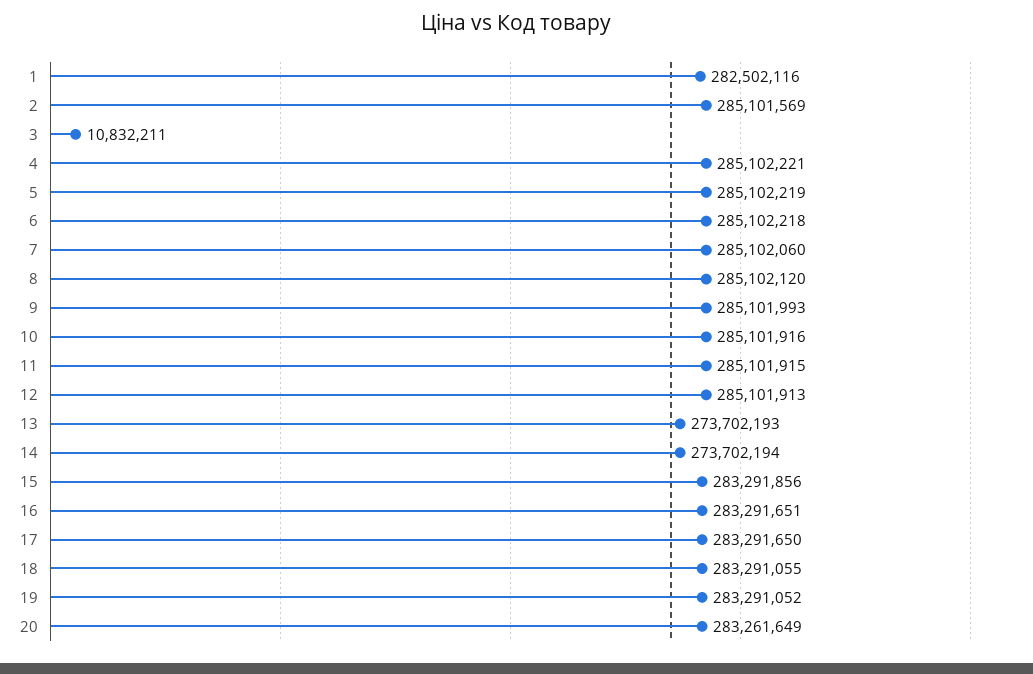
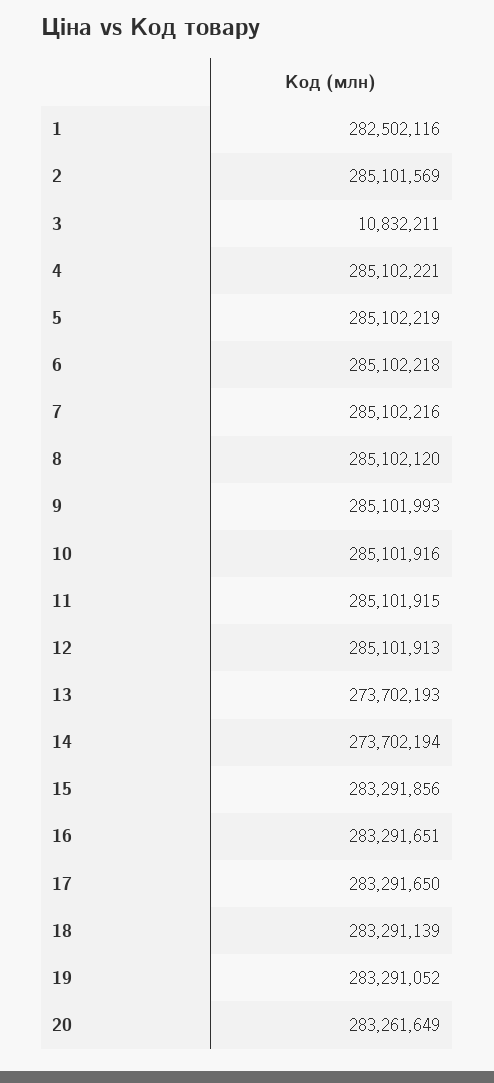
7: 285102060 -> 285102216
18: 283291055 -> 283291139

